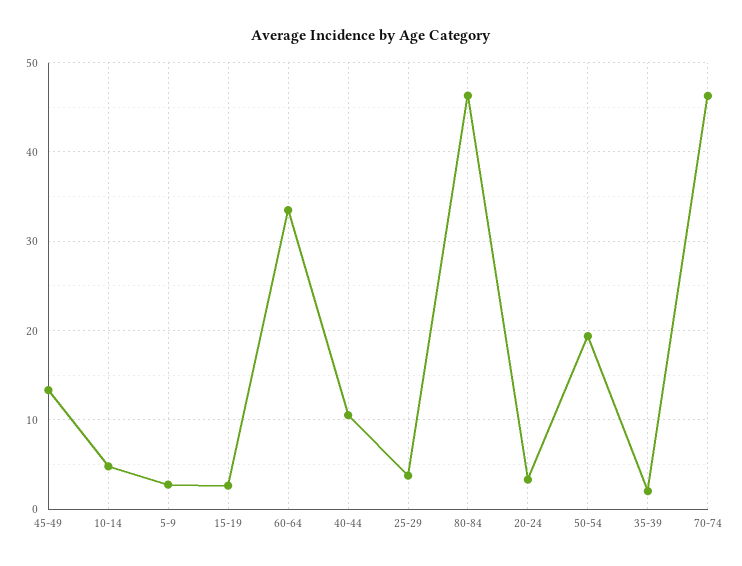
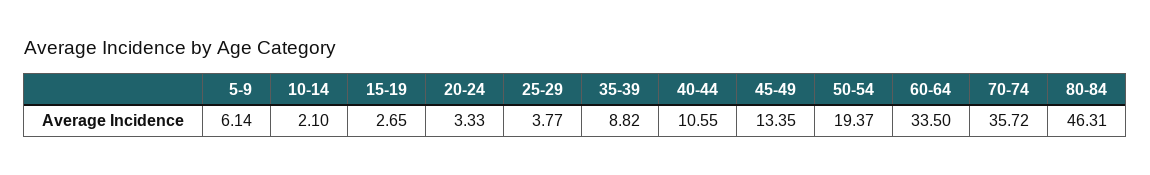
10-14: 5 -> 2.1
5-9: 3 -> 6.14
35-39: 2 -> 8.82
70-74: 46 -> 35.72

